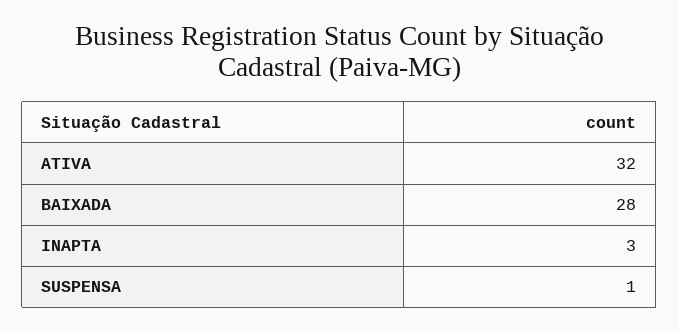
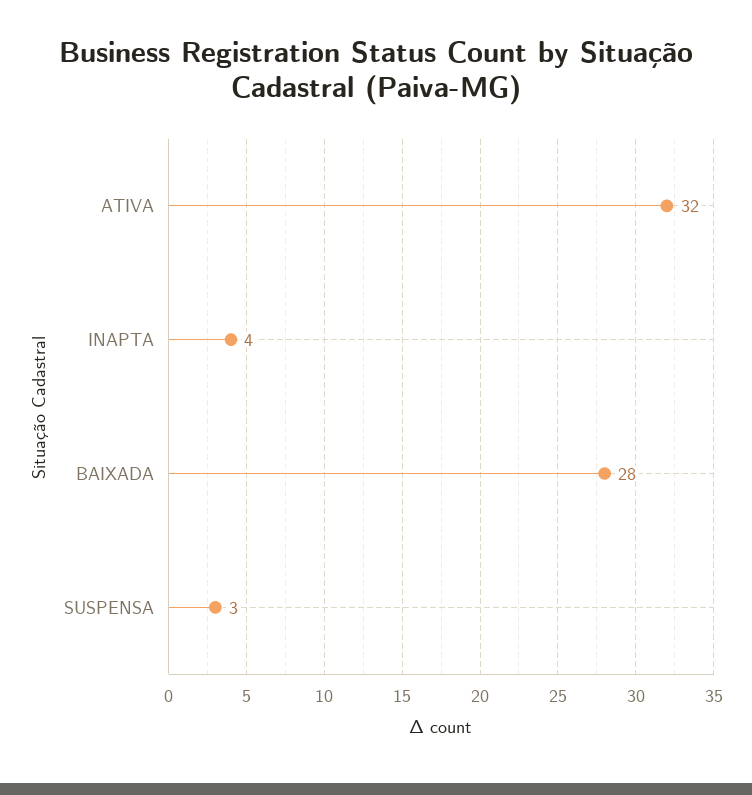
INAPTA: 3 -> 4
SUSPENSA: 1 -> 3

